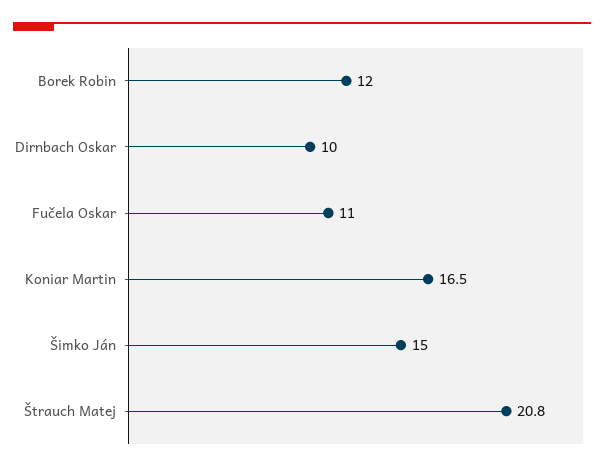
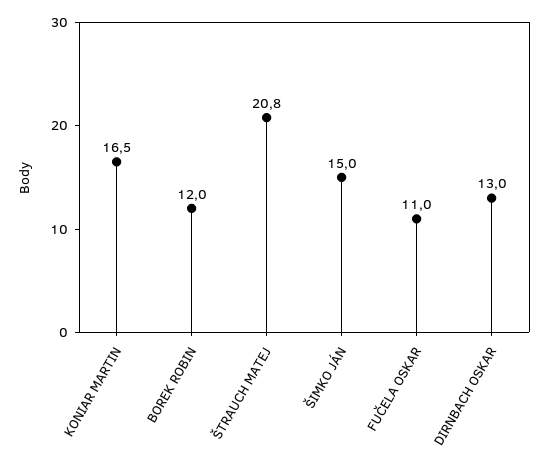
Dirnbach Oskar: 10 -> 13

